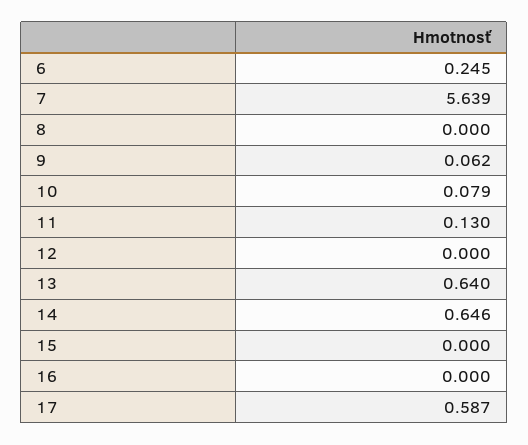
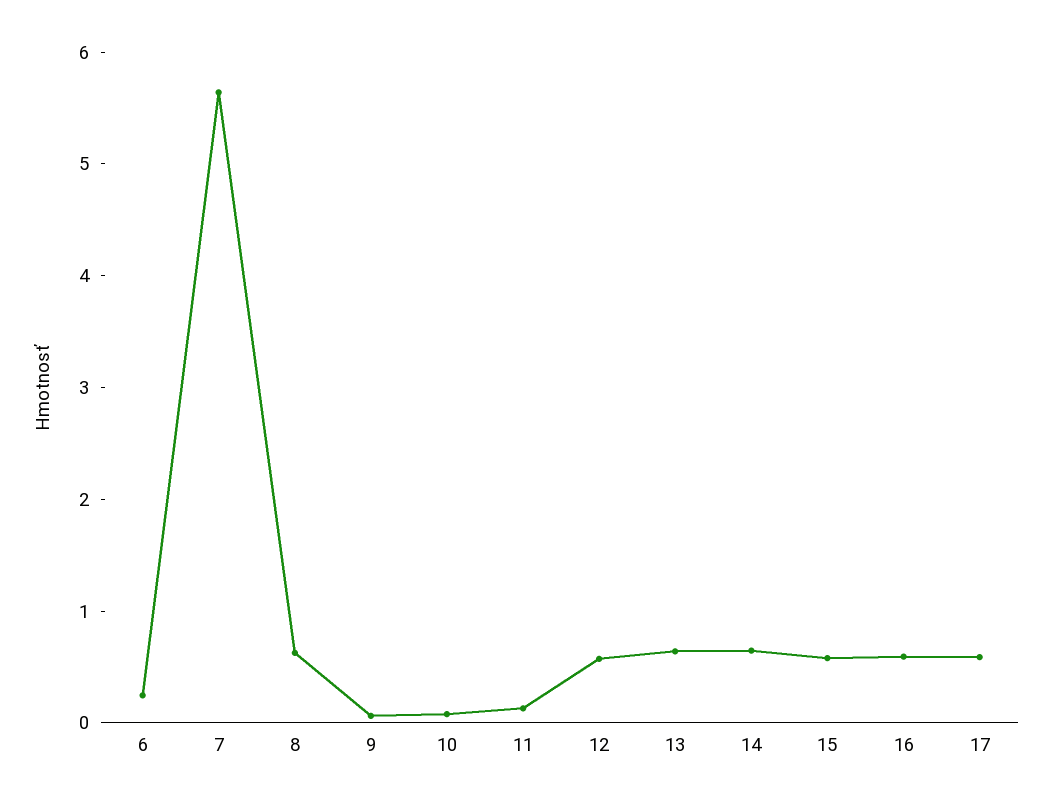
8: 0 -> 0.6
12: 0 -> 0.6
15: 0 -> 0.6
16: 0 -> 0.6

